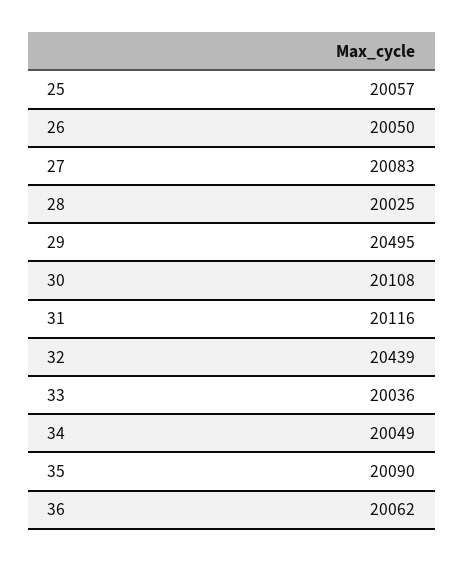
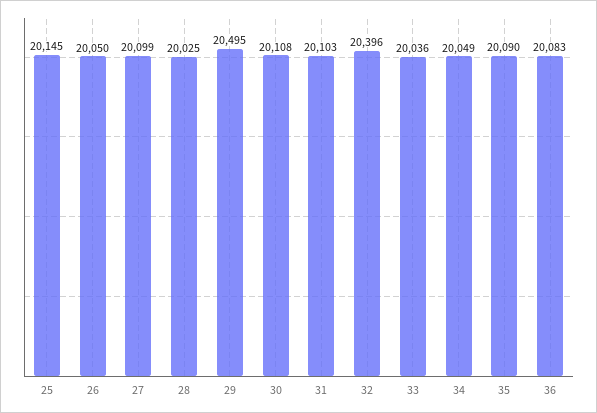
25: 20057 -> 20145
27: 20083 -> 20099
31: 20116 -> 20103
32: 20439 -> 20396
36: 20062 -> 20083

